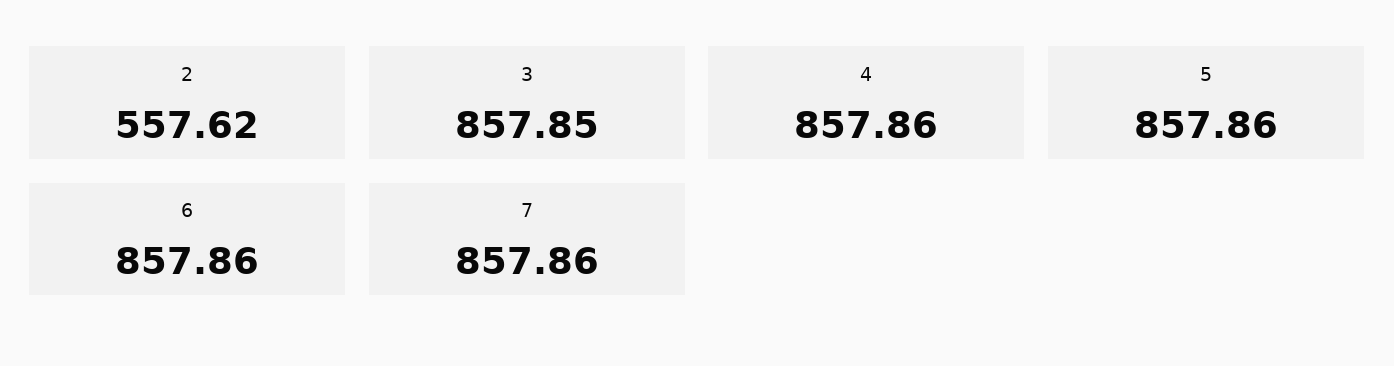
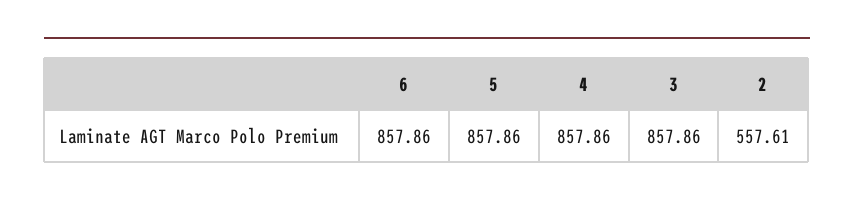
2: 557.62 -> 557.61
3: 857.85 -> 857.86
7: 857.86 -> none

